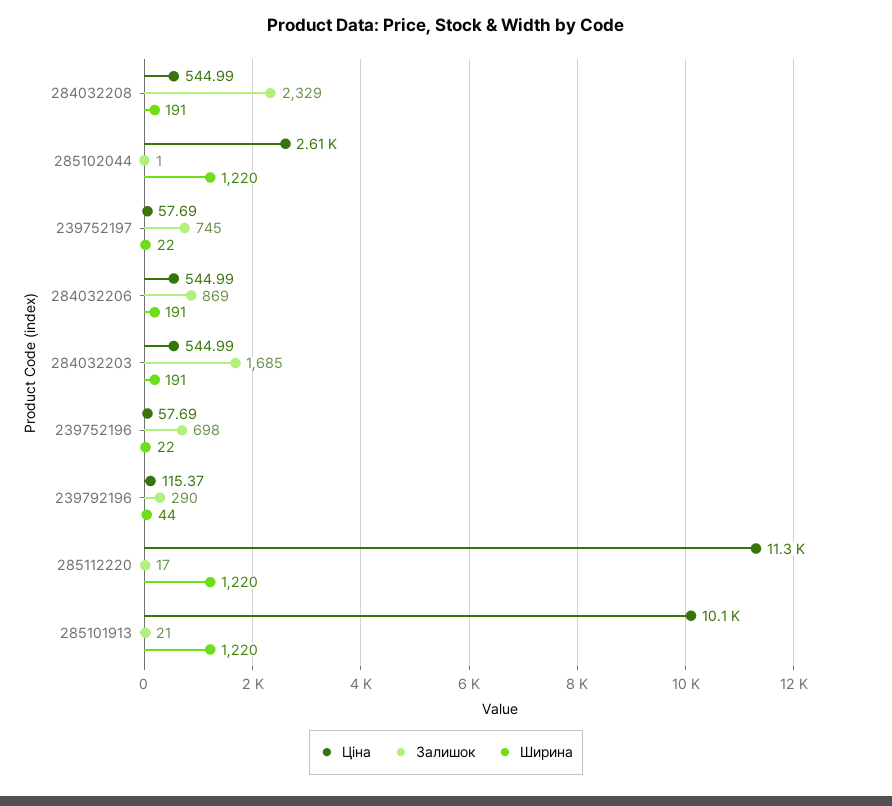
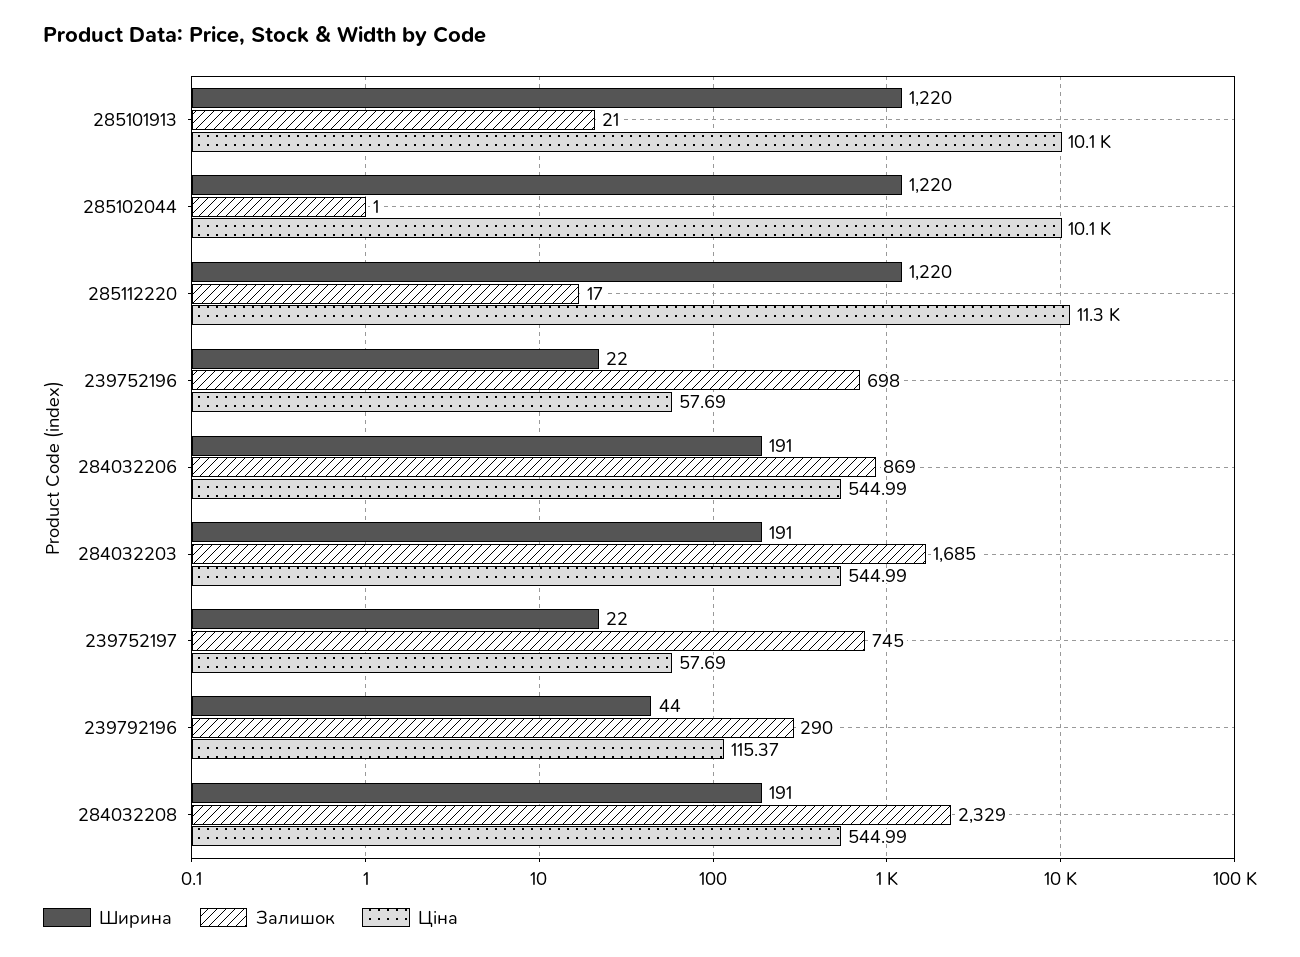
Ціна, 285102044: 2610 -> 10100

